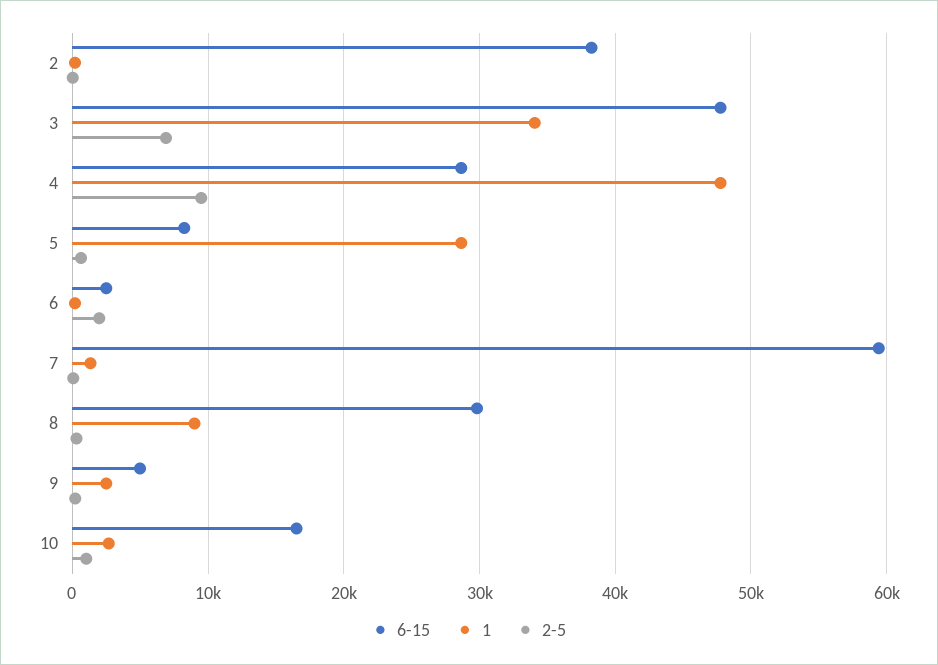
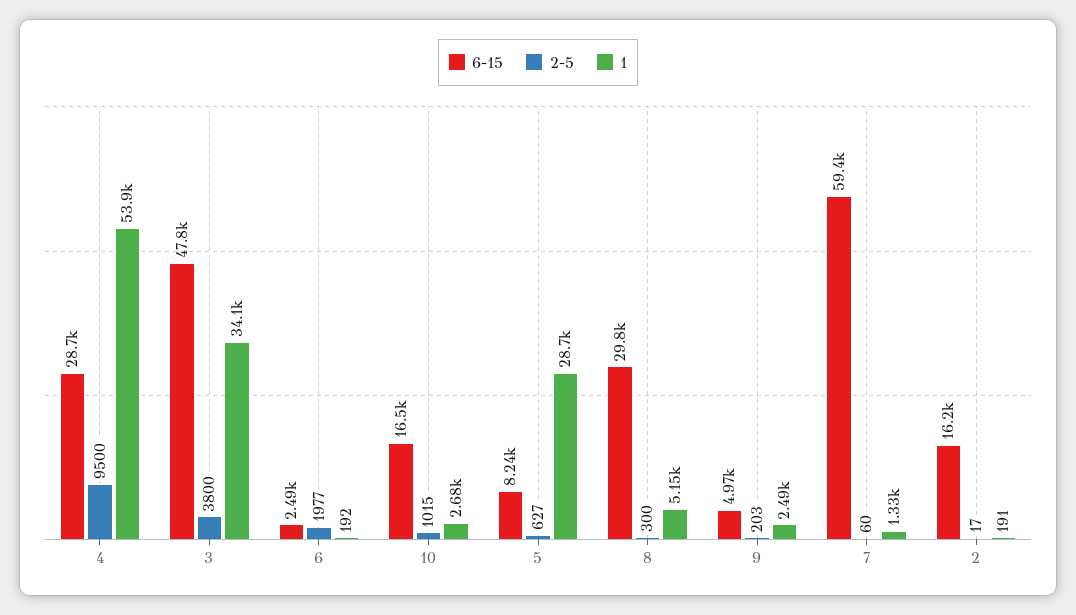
6-15, 2: 38000 -> 16200
2-5, 3: 7000 -> 3800
1, 4: 48000 -> 53900
1, 8: 9000 -> 5150

